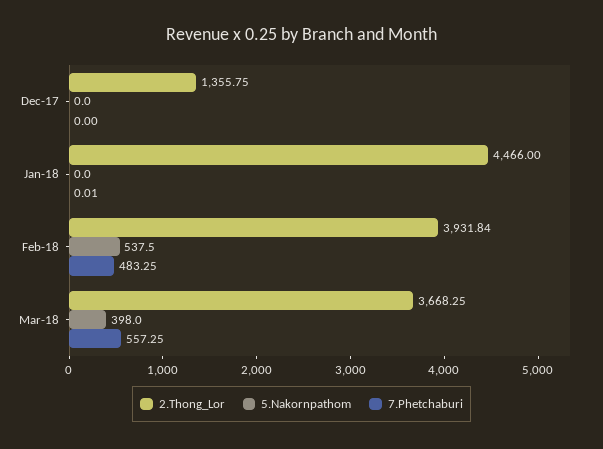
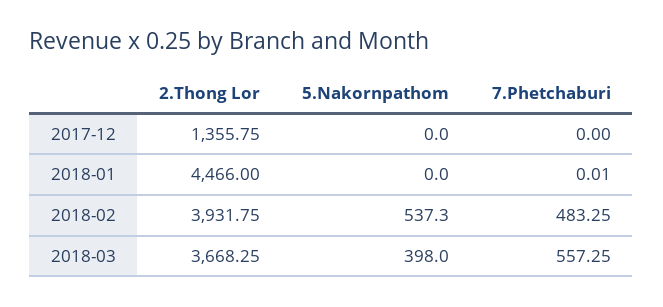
2.Thong_Lor, Feb-18: 3931.84 -> 3931.75
5.Nakornpathom, Feb-18: 537.5 -> 537.3

